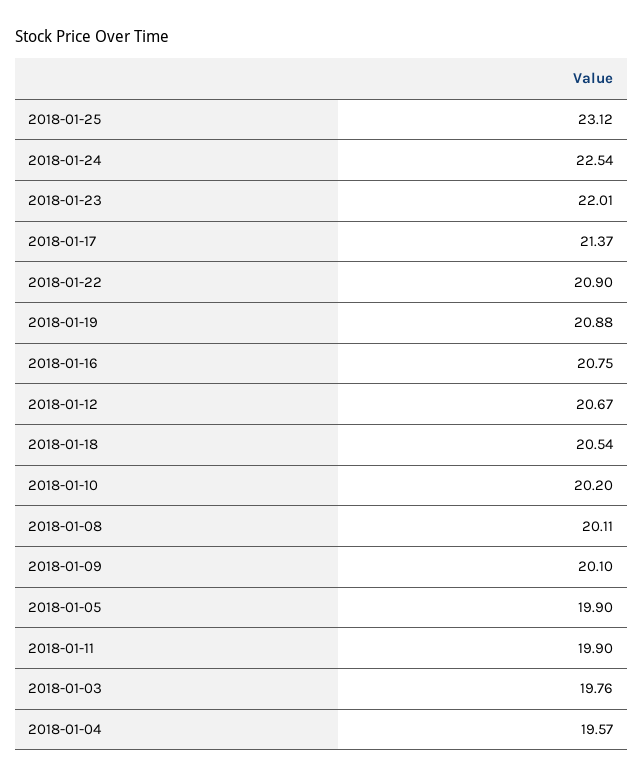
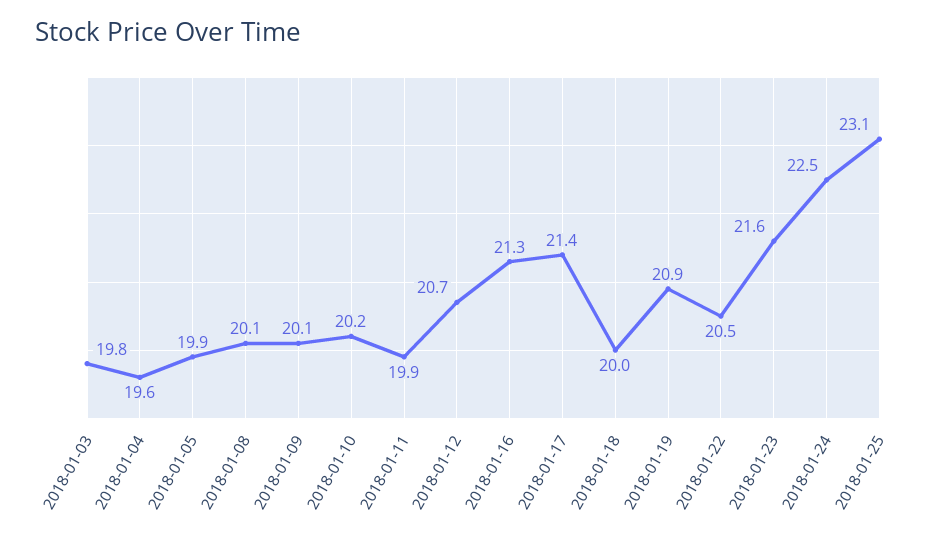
2018-01-23: 22.01 -> 21.6
2018-01-22: 20.9 -> 20.5
2018-01-16: 20.75 -> 21.3
2018-01-18: 20.54 -> 20

